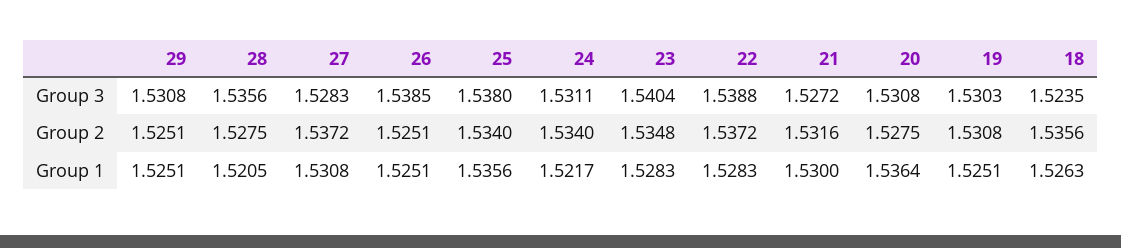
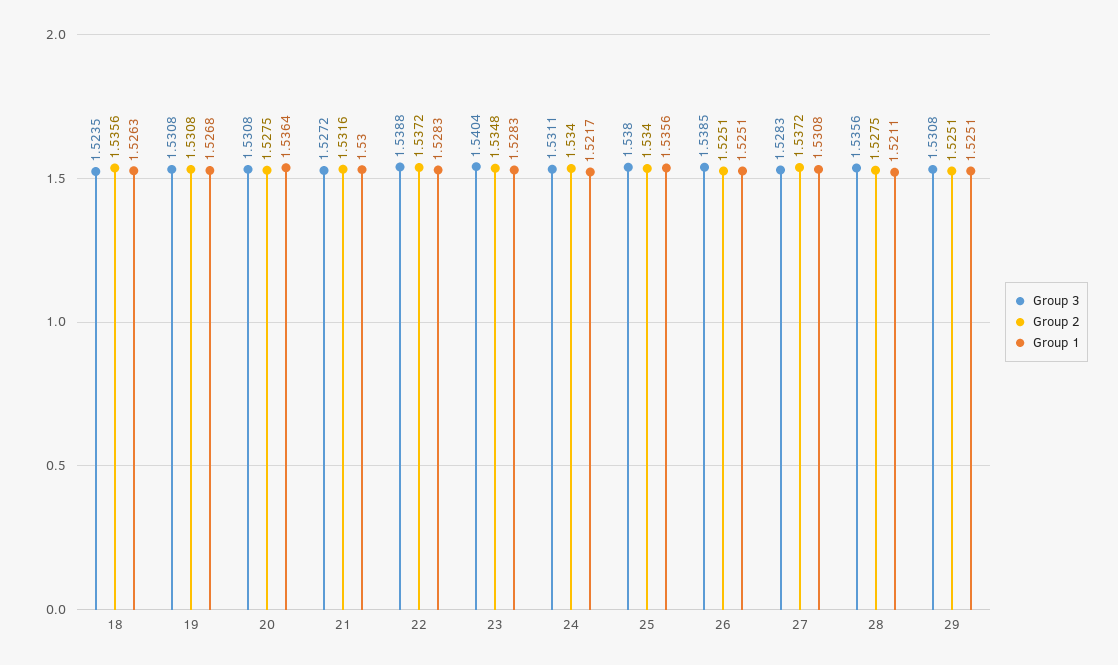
Group 3, 19: 1.5303 -> 1.5308
Group 1, 28: 1.5205 -> 1.5211
Group 1, 19: 1.5251 -> 1.5268

